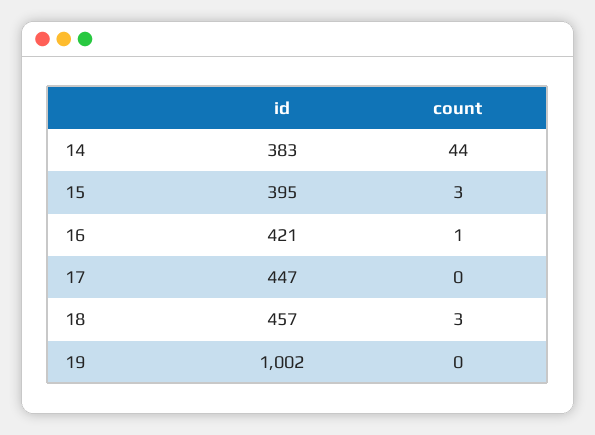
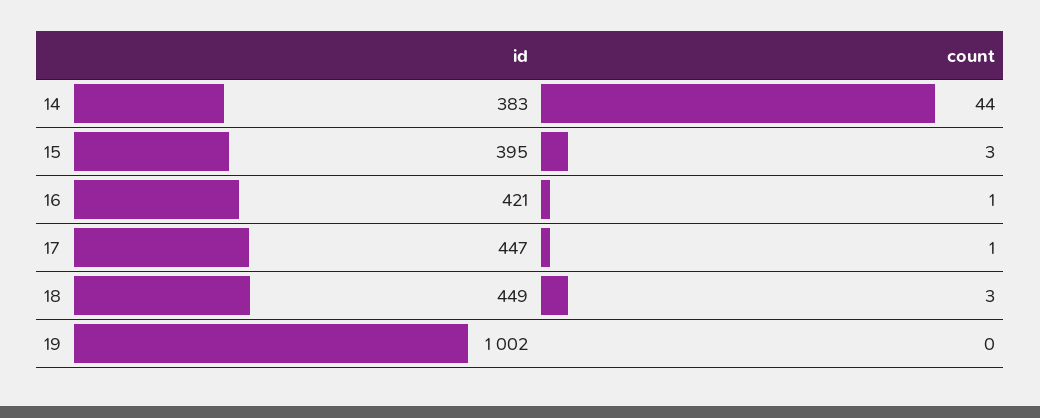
count, 17: 0 -> 1
id, 18: 457 -> 449

